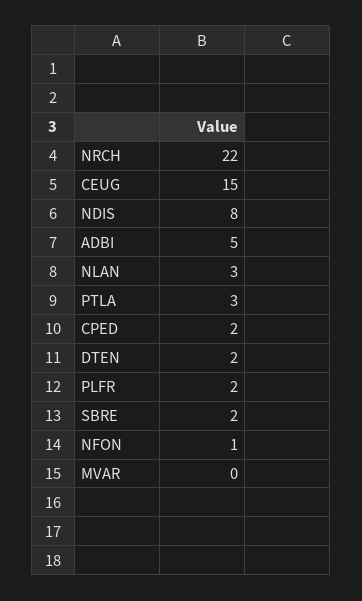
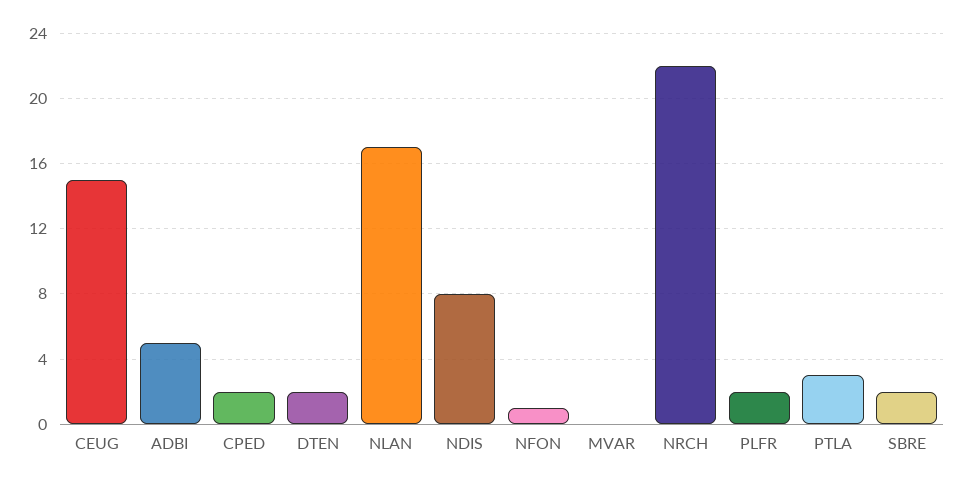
NLAN: 3 -> 17

